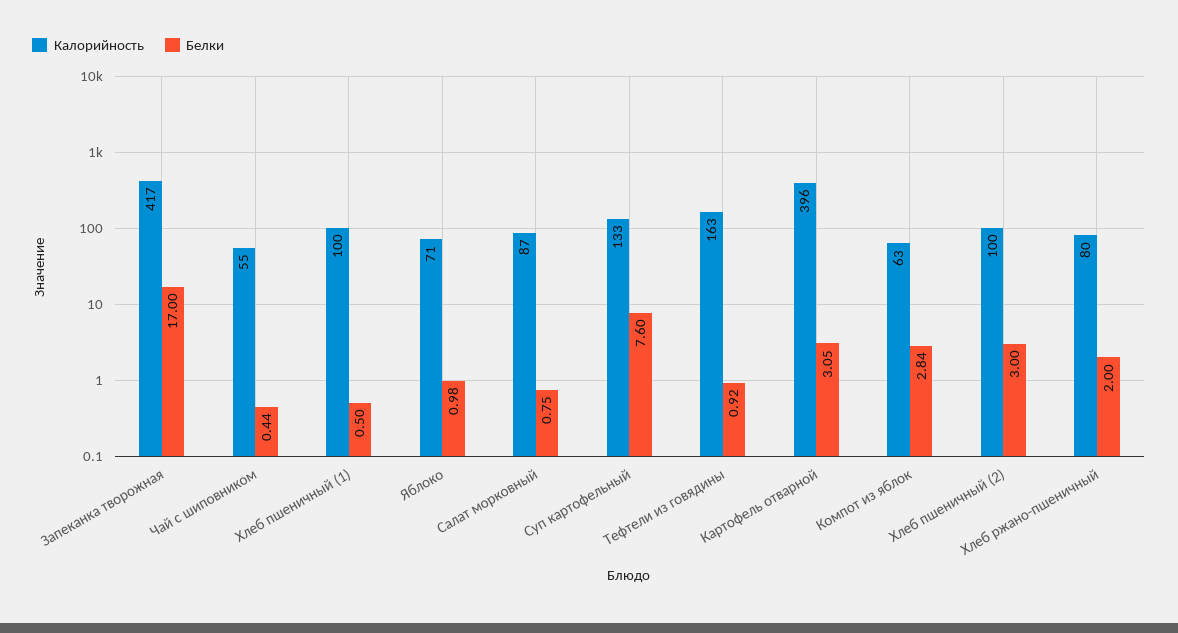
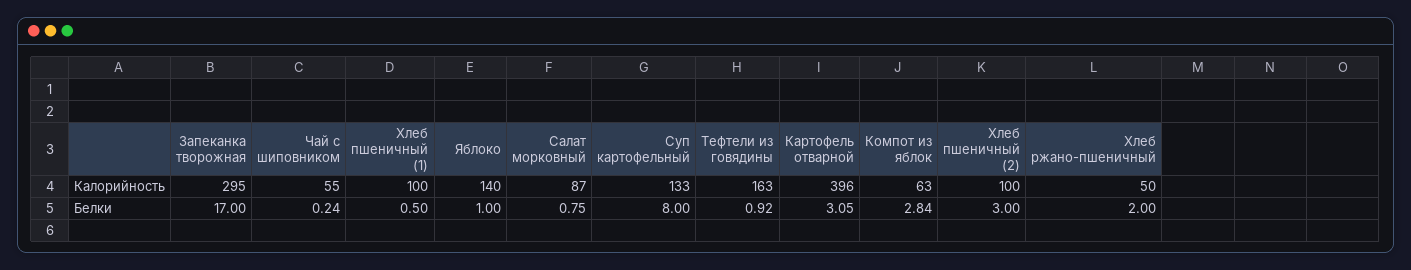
Калорийность, Запеканка творожная: 417 -> 295
Белки, Чай с шиповником: 0.44 -> 0.24
Калорийность, Яблоко: 71 -> 140
Белки, Яблоко: 0.98 -> 1
Белки, Суп картофельный: 7.6 -> 8
Калорийность, Хлеб ржано-пшеничный: 80 -> 50

